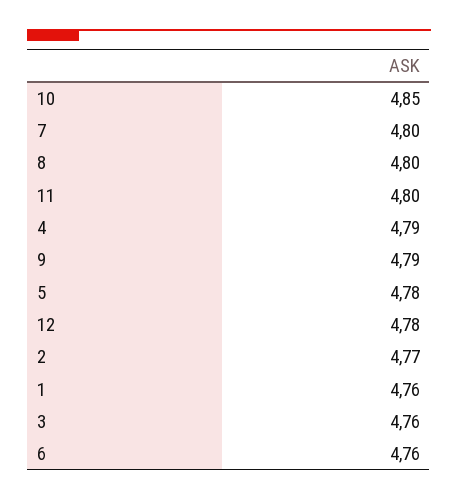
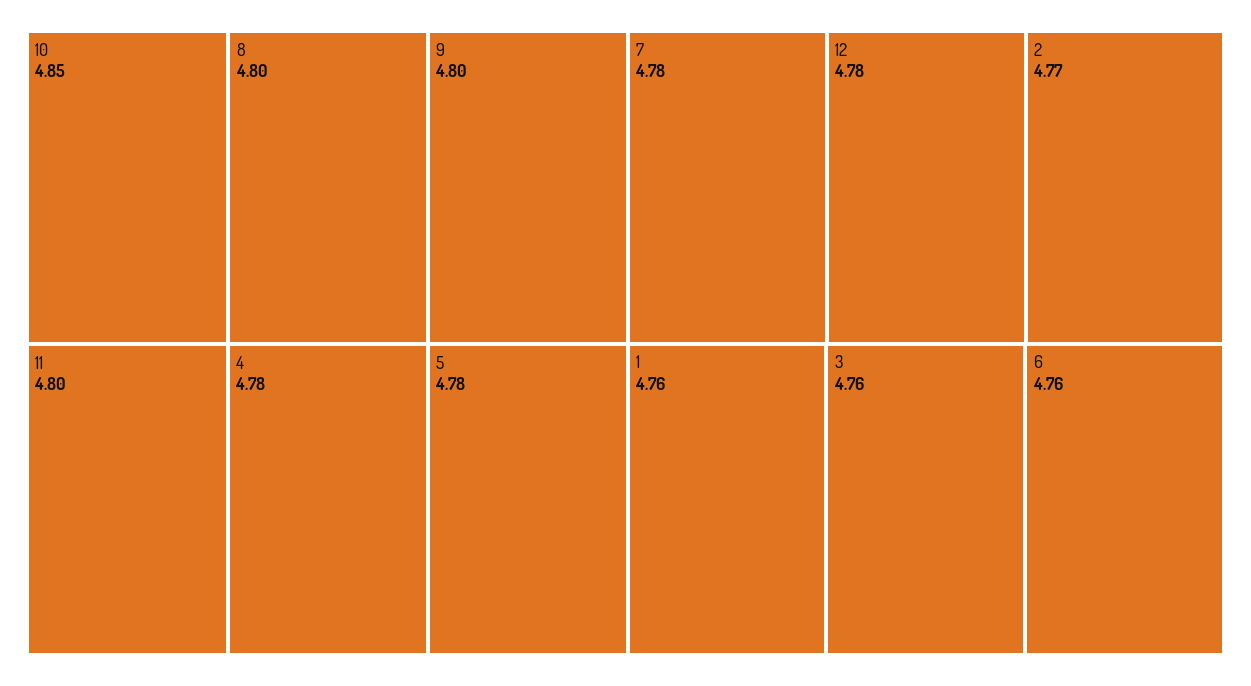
7: 4.8 -> 4.78
4: 4.79 -> 4.78
9: 4.79 -> 4.8

